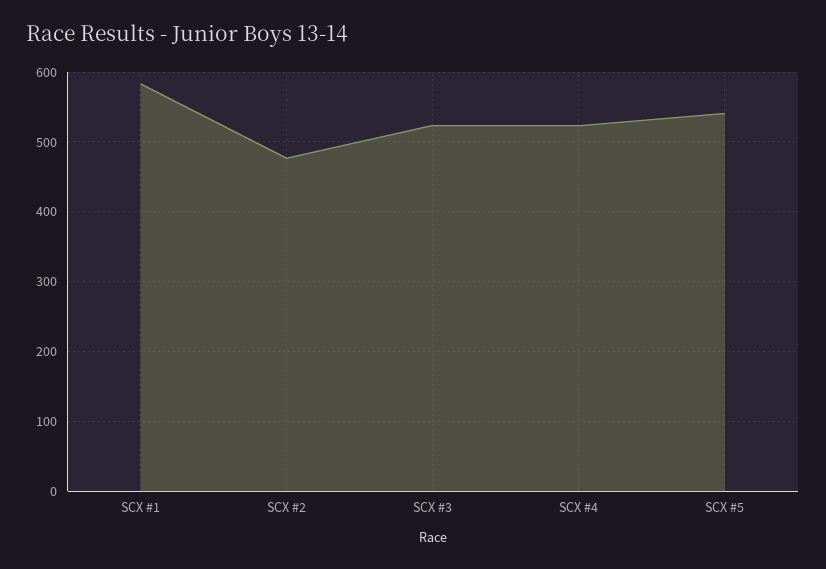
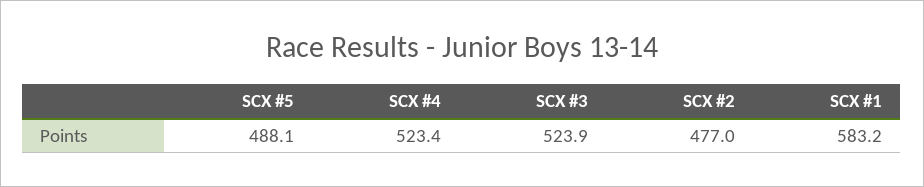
SCX #5: 540 -> 488.1

